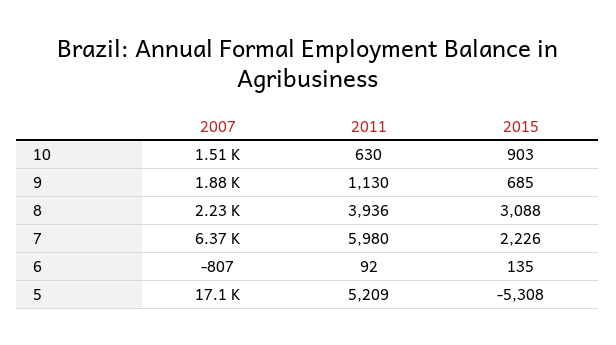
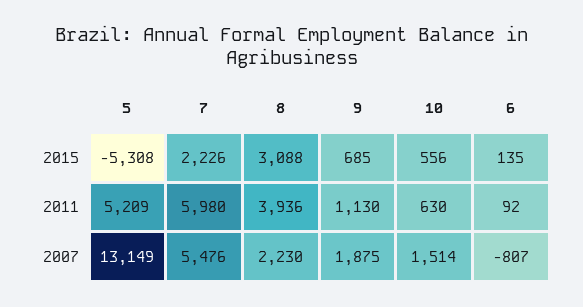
2015, 10: 903 -> 556
2007, 7: 6370 -> 5476
2007, 5: 17100 -> 13149

